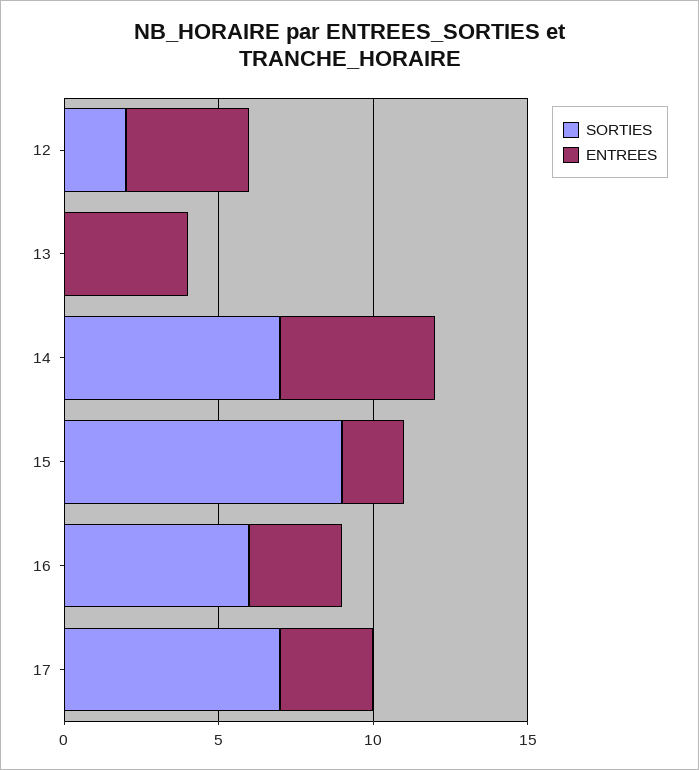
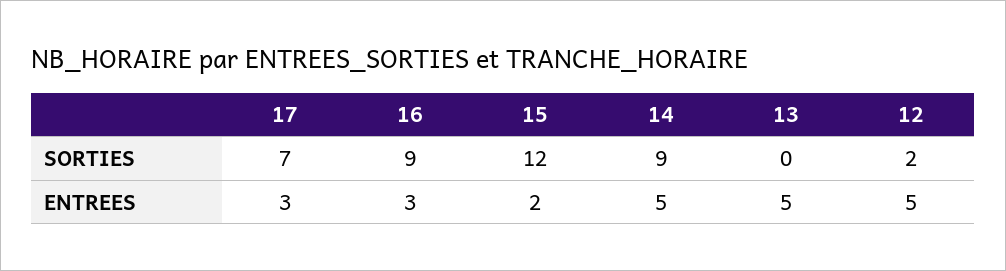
ENTREES, 12: 4 -> 5
ENTREES, 13: 4 -> 5
SORTIES, 14: 7 -> 9
SORTIES, 15: 9 -> 12
SORTIES, 16: 6 -> 9

